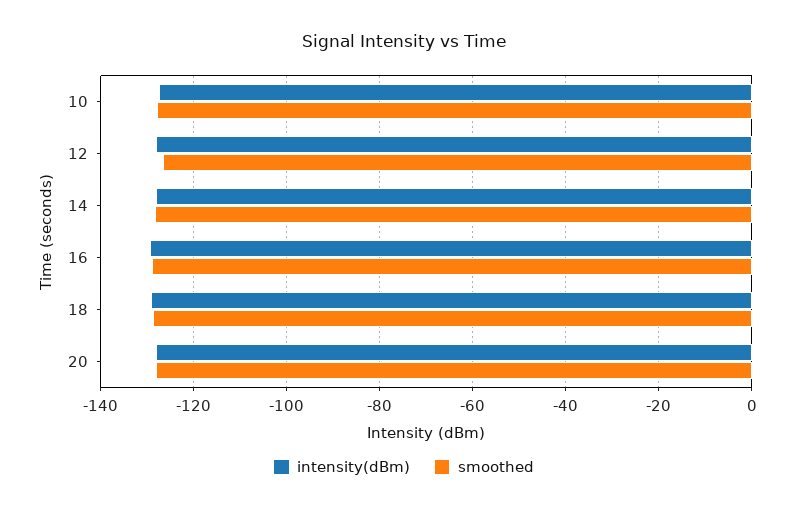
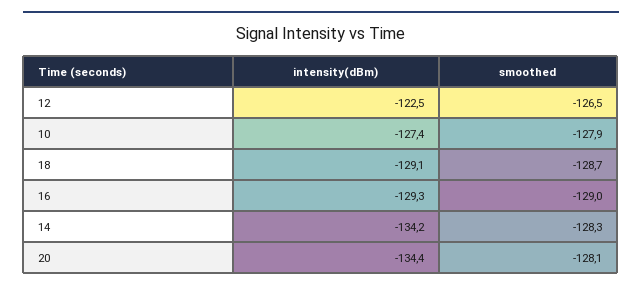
intensity(dBm), 12: -128 -> -122.5
intensity(dBm), 14: -128 -> -134.2
intensity(dBm), 20: -128 -> -134.4

